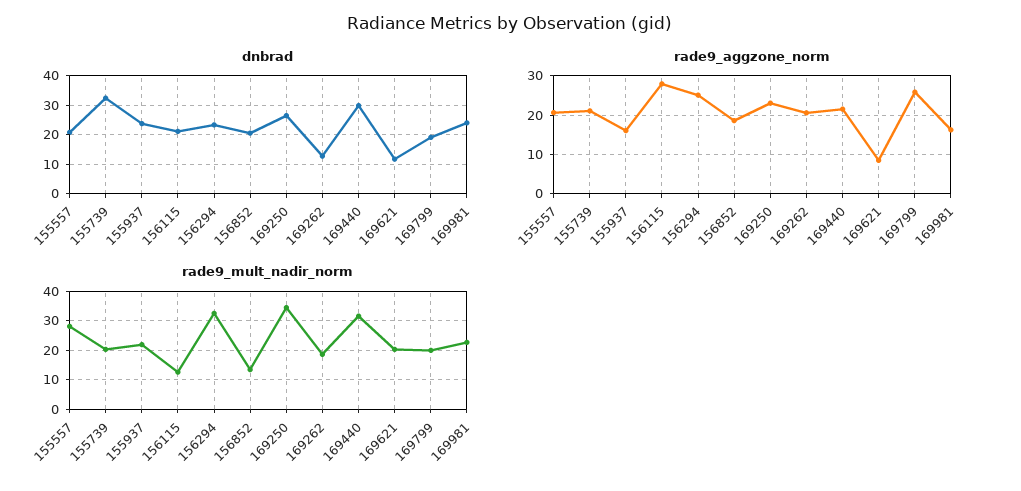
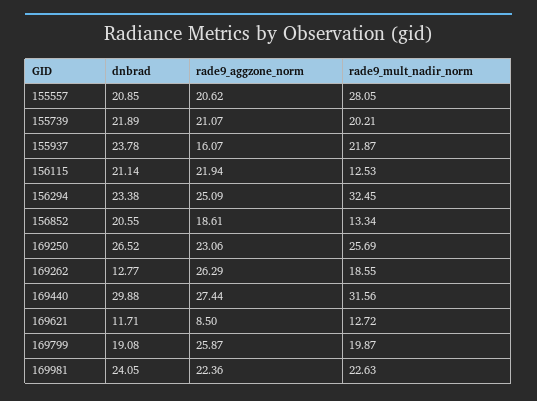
dnbrad, 155739: 32.5 -> 21.89
rade9_aggzone_norm, 156115: 28 -> 21.94
rade9_aggzone_norm, 169262: 20 -> 26.29
rade9_aggzone_norm, 169440: 22 -> 27.44
rade9_aggzone_norm, 169981: 16 -> 22.36
rade9_mult_nadir_norm, 169250: 35 -> 25.69
rade9_mult_nadir_norm, 169621: 20 -> 12.72

